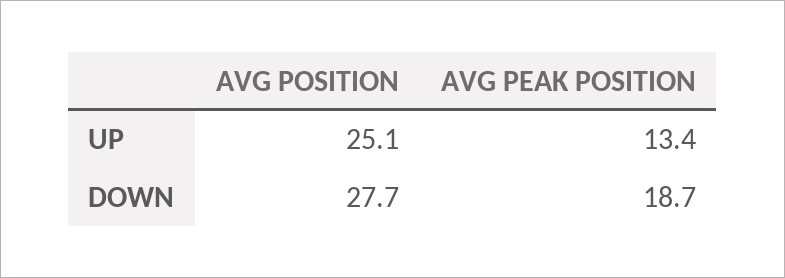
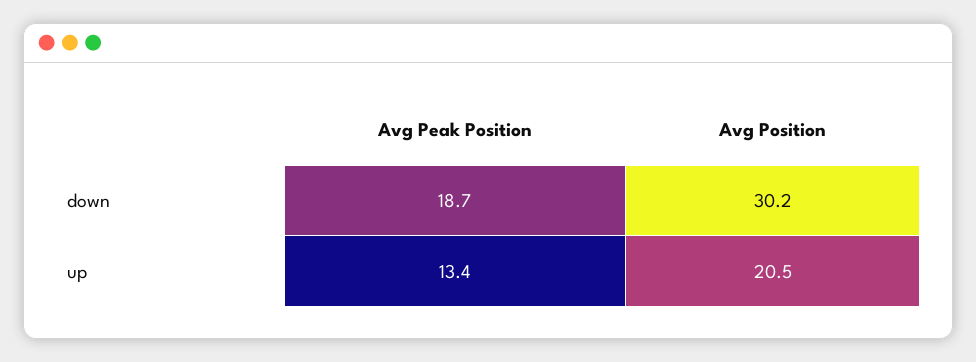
AVG POSITION, UP: 25.1 -> 20.5
AVG POSITION, DOWN: 27.7 -> 30.2

